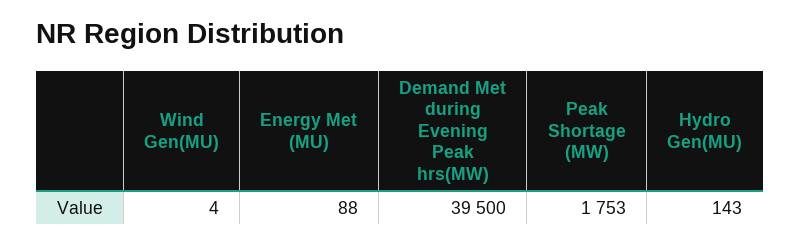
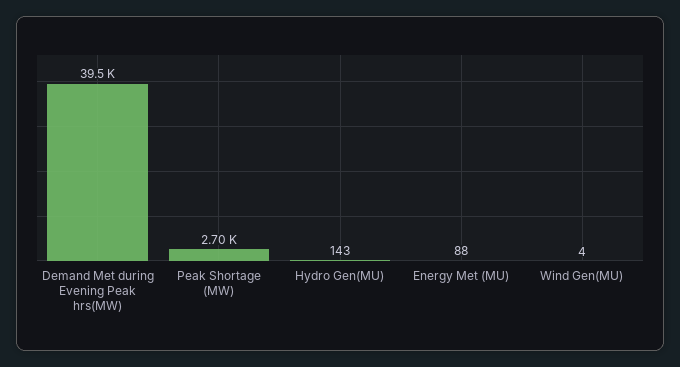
Peak Shortage (MW): 1753 -> 2700

